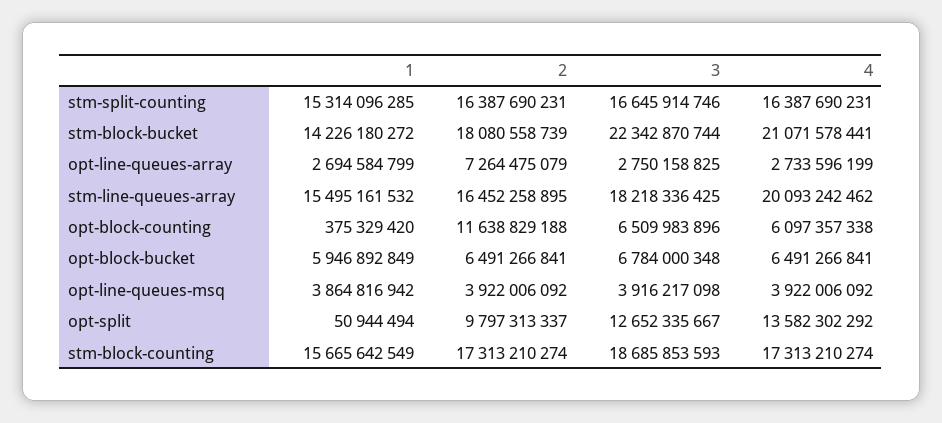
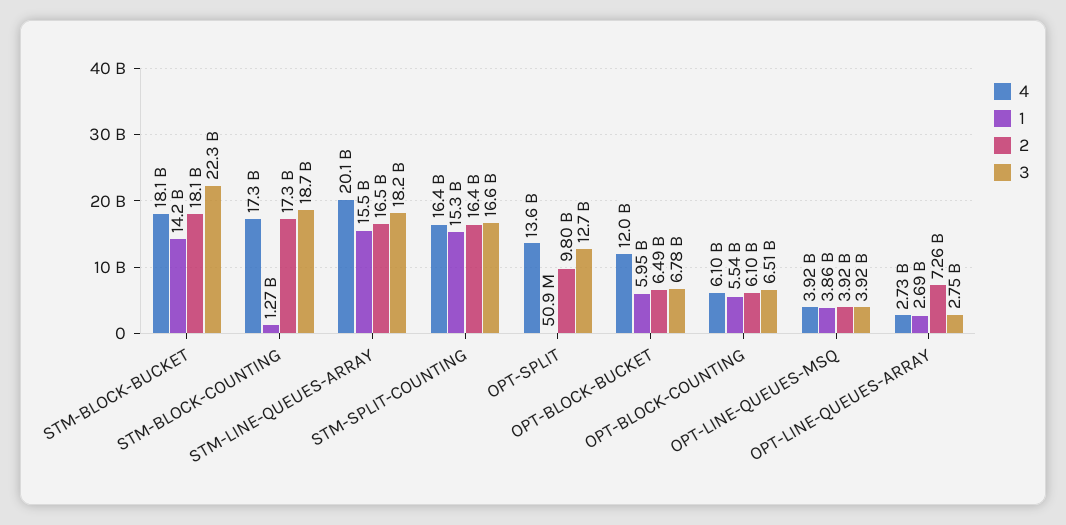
4, stm-block-bucket: 21071578441 -> 18100000000
1, opt-block-counting: 375329420 -> 5540000000
2, opt-block-counting: 11638829188 -> 6100000000
4, opt-block-bucket: 6491266841 -> 12000000000
1, stm-block-counting: 15665642549 -> 1270000000

